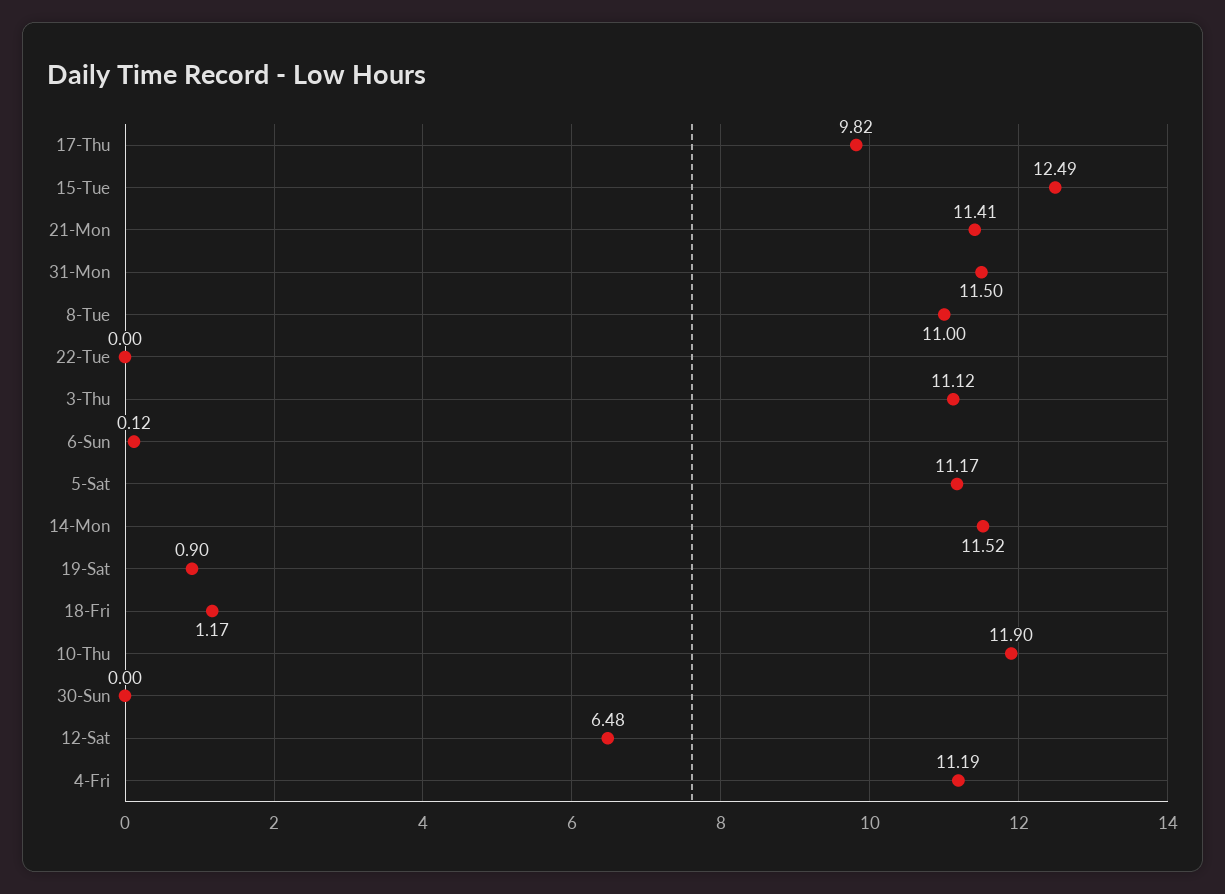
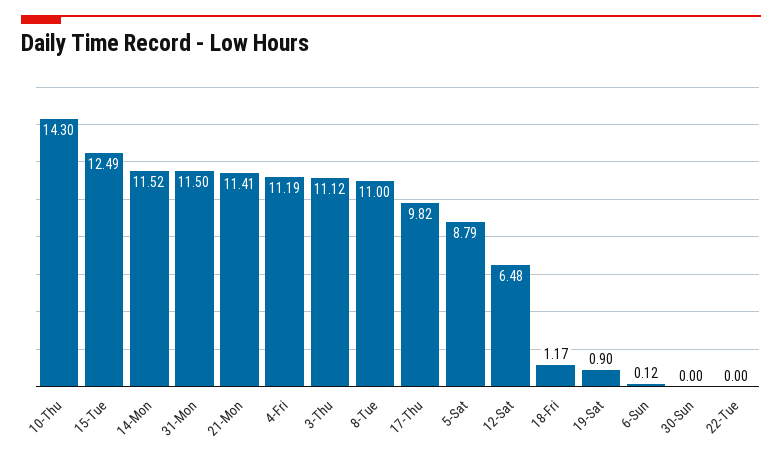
5-Sat: 11.17 -> 8.79
10-Thu: 11.9 -> 14.3

